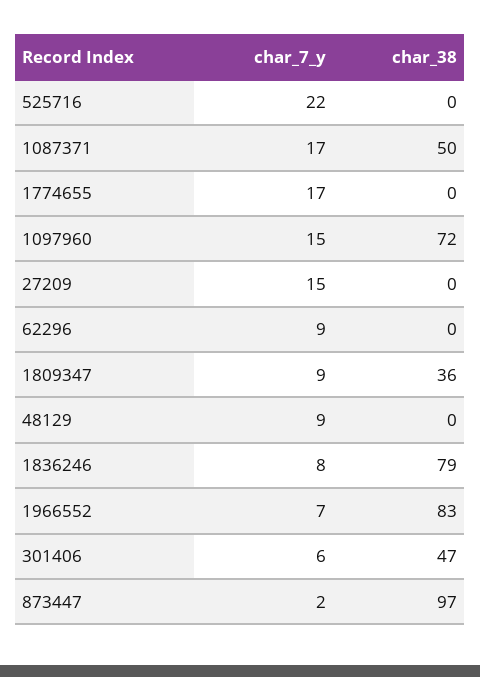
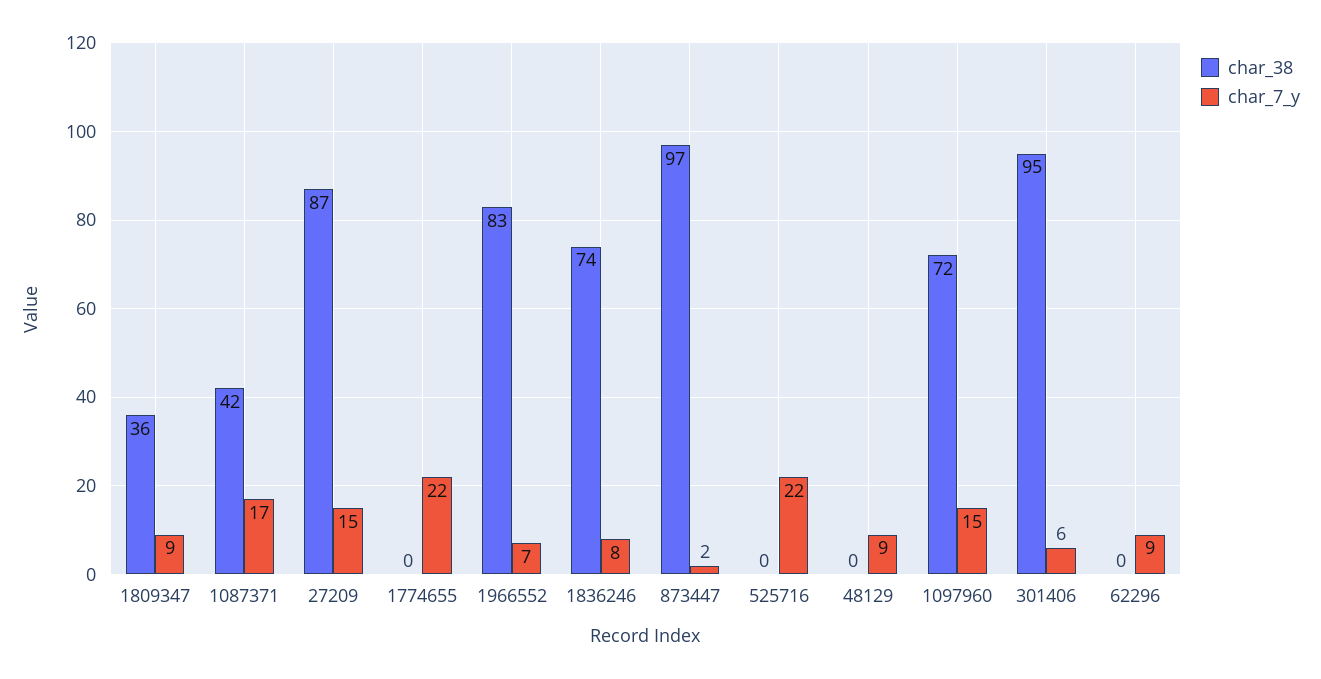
char_38, 1087371: 50 -> 42
char_7_y, 1774655: 17 -> 22
char_38, 27209: 0 -> 87
char_38, 1836246: 79 -> 74
char_38, 301406: 47 -> 95

